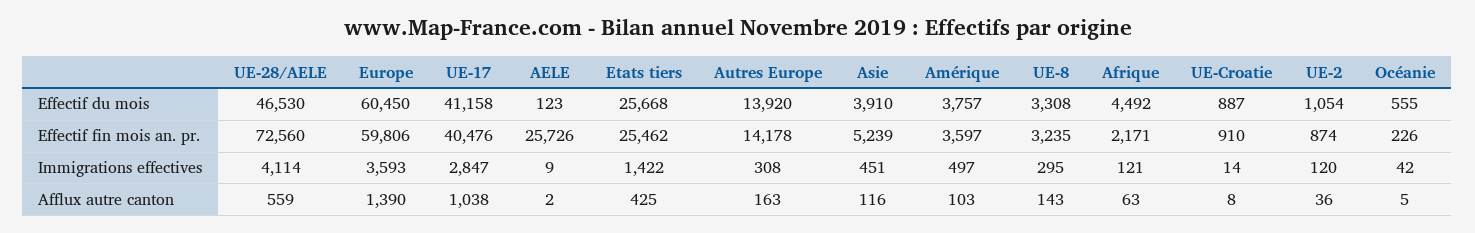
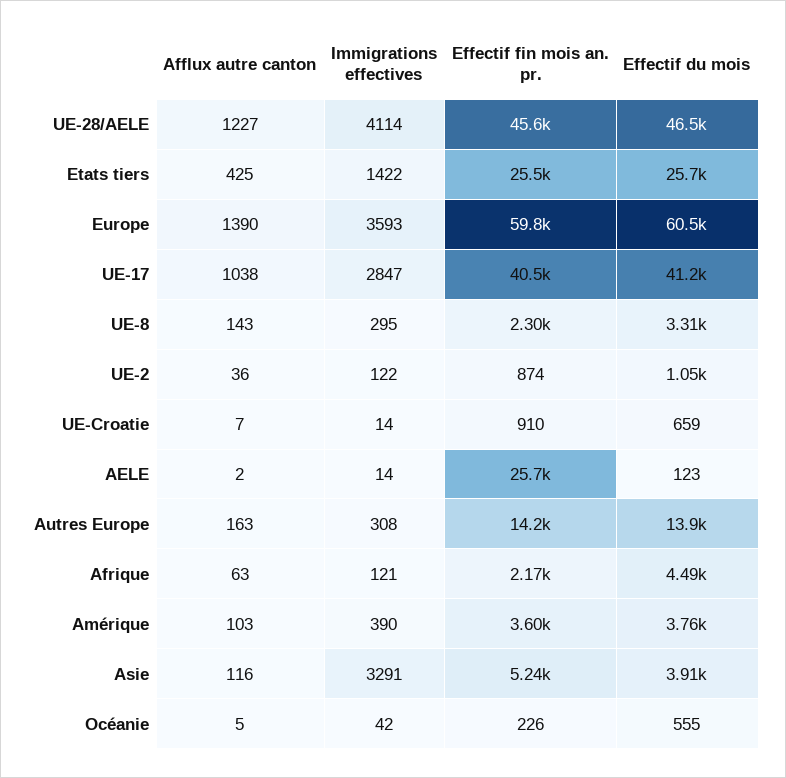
UE-Croatie, Effectif du mois: 887 -> 659
UE-28/AELE, Effectif fin mois an. pr.: 72560 -> 45600
UE-8, Effectif fin mois an. pr.: 3235 -> 2300
AELE, Immigrations effectives: 9 -> 14
Asie, Immigrations effectives: 451 -> 3291
Amérique, Immigrations effectives: 497 -> 390
UE-2, Immigrations effectives: 120 -> 122
UE-28/AELE, Afflux autre canton: 559 -> 1227
UE-Croatie, Afflux autre canton: 8 -> 7

